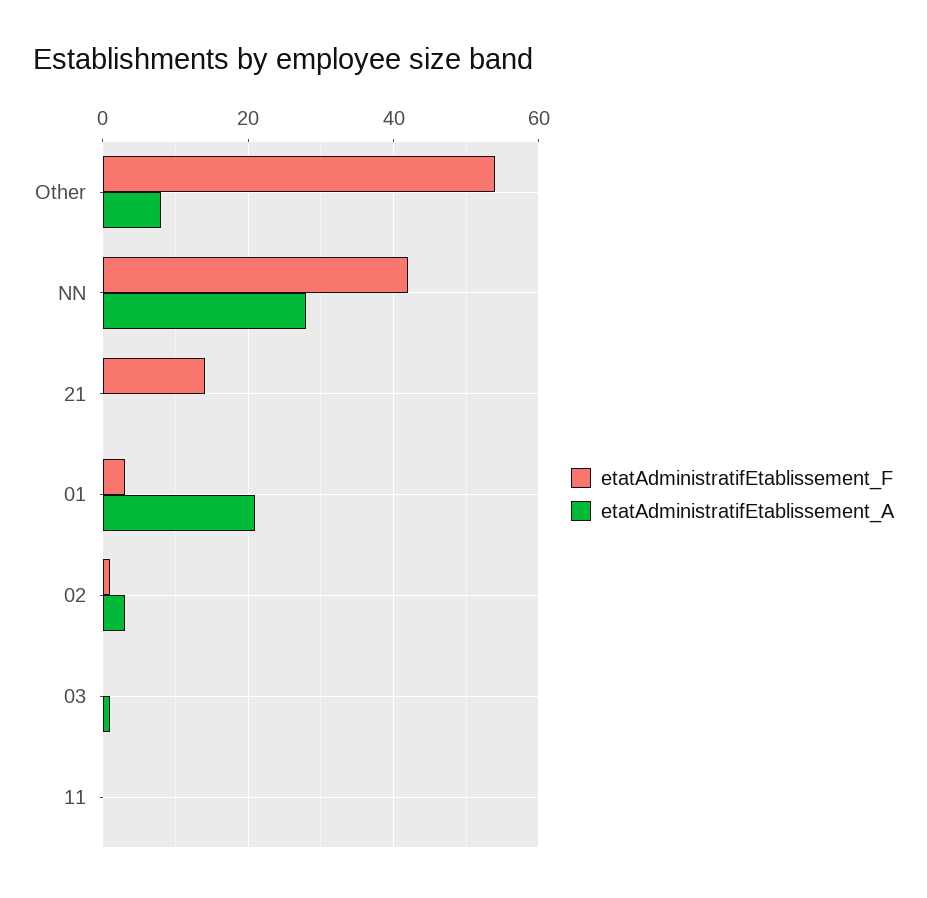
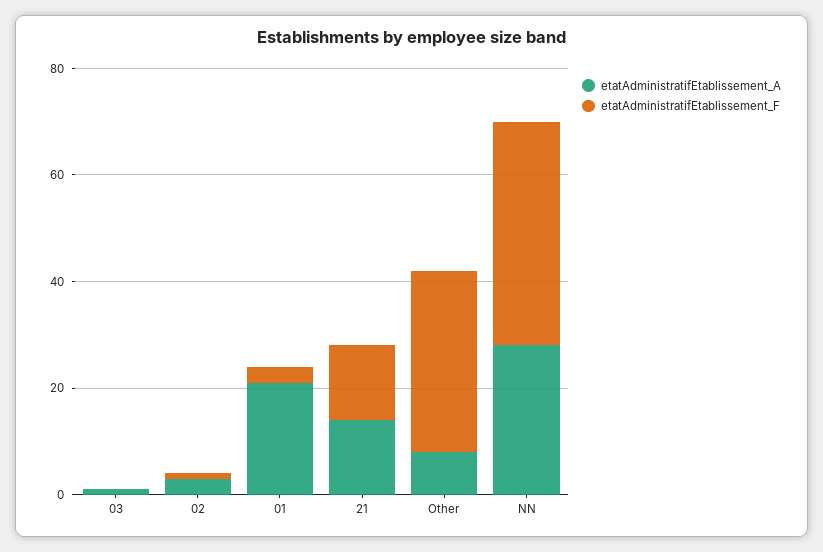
etatAdministratifEtablissement_F, Other: 55 -> 35
etatAdministratifEtablissement_A, 21: 0 -> 15
etatAdministratifEtablissement_F, 11: 0 -> none
etatAdministratifEtablissement_A, 11: 0 -> none

